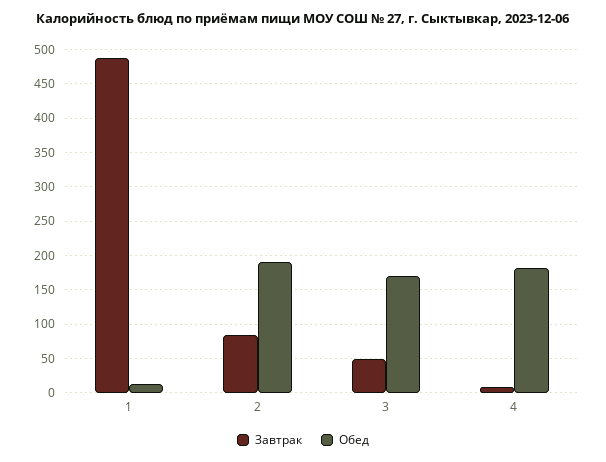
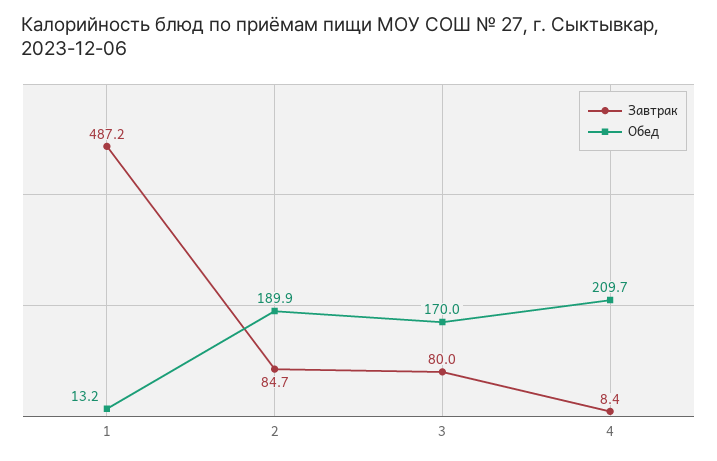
Завтрак, 3: 50 -> 80
Обед, 4: 180 -> 209.7

